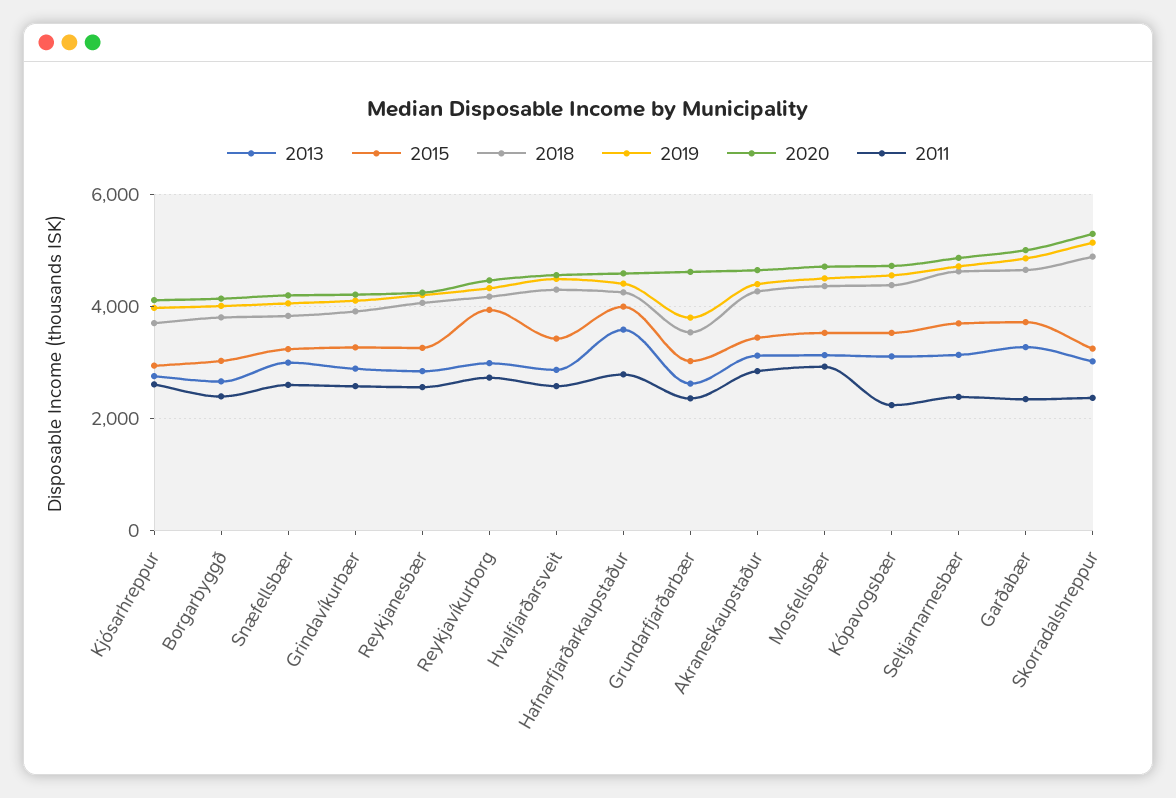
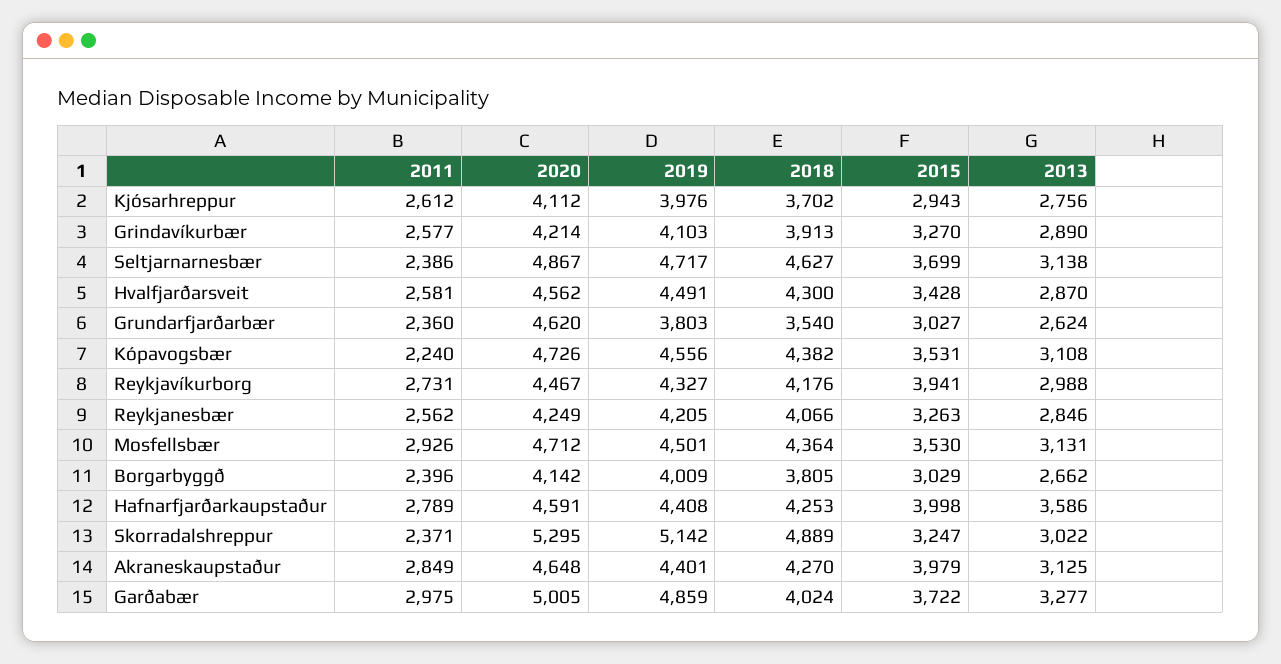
2013, Snæfellsbær: 3000 -> none
2015, Snæfellsbær: 3200 -> none
2018, Snæfellsbær: 3800 -> none
2019, Snæfellsbær: 4000 -> none
2020, Snæfellsbær: 4200 -> none
2011, Snæfellsbær: 2600 -> none
2015, Akraneskaupstaður: 3400 -> 3979
2018, Garðabær: 4600 -> 4024
2011, Garðabær: 2400 -> 2975

